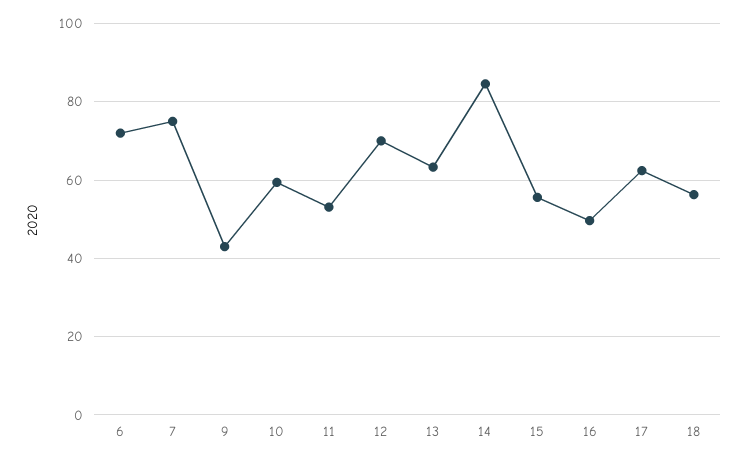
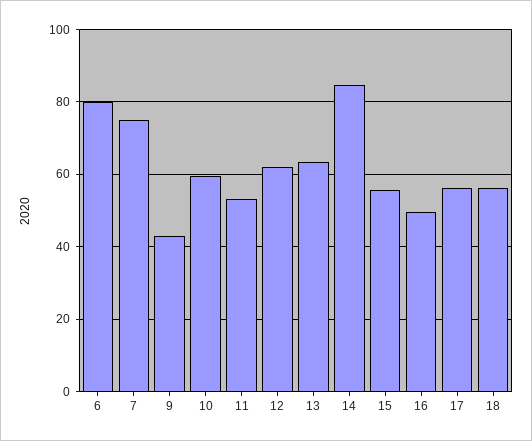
6: 72 -> 80
12: 70 -> 62
17: 62 -> 56

